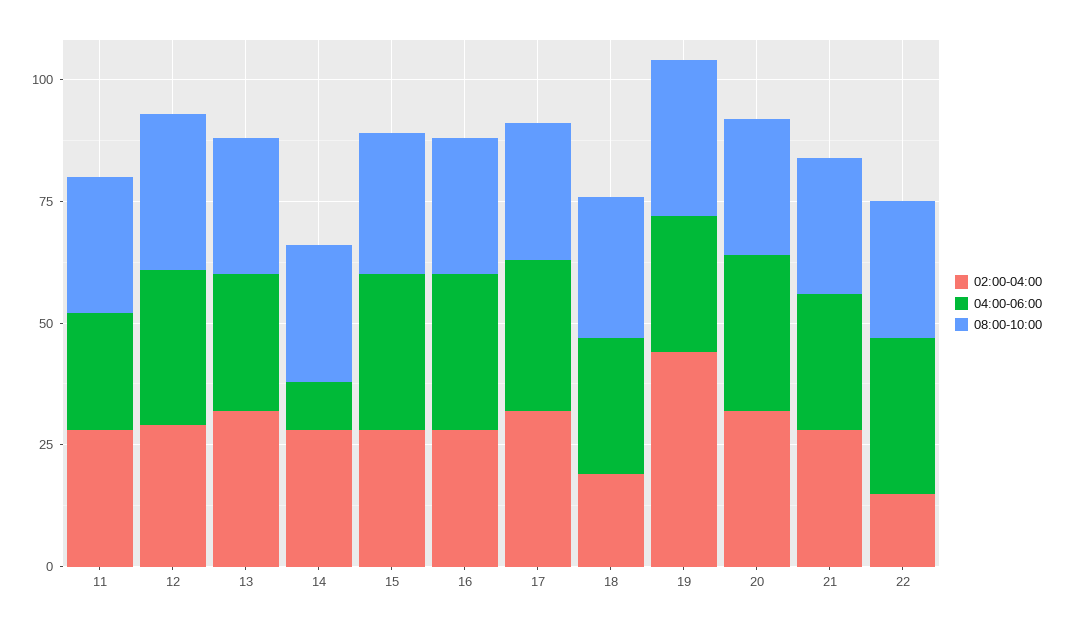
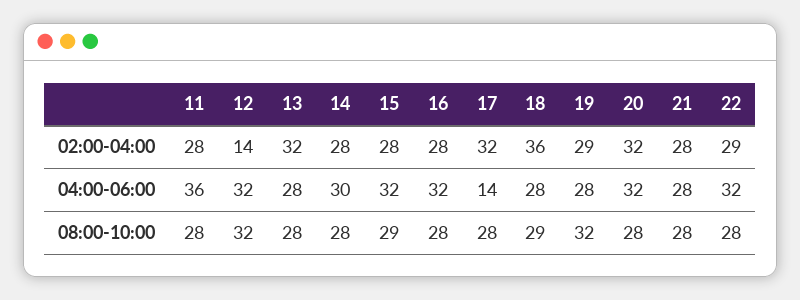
04:00-06:00, 11: 25 -> 36
02:00-04:00, 12: 30 -> 14
04:00-06:00, 14: 10 -> 30
04:00-06:00, 17: 30 -> 14
02:00-04:00, 18: 20 -> 36
02:00-04:00, 19: 45 -> 29
02:00-04:00, 22: 15 -> 29

